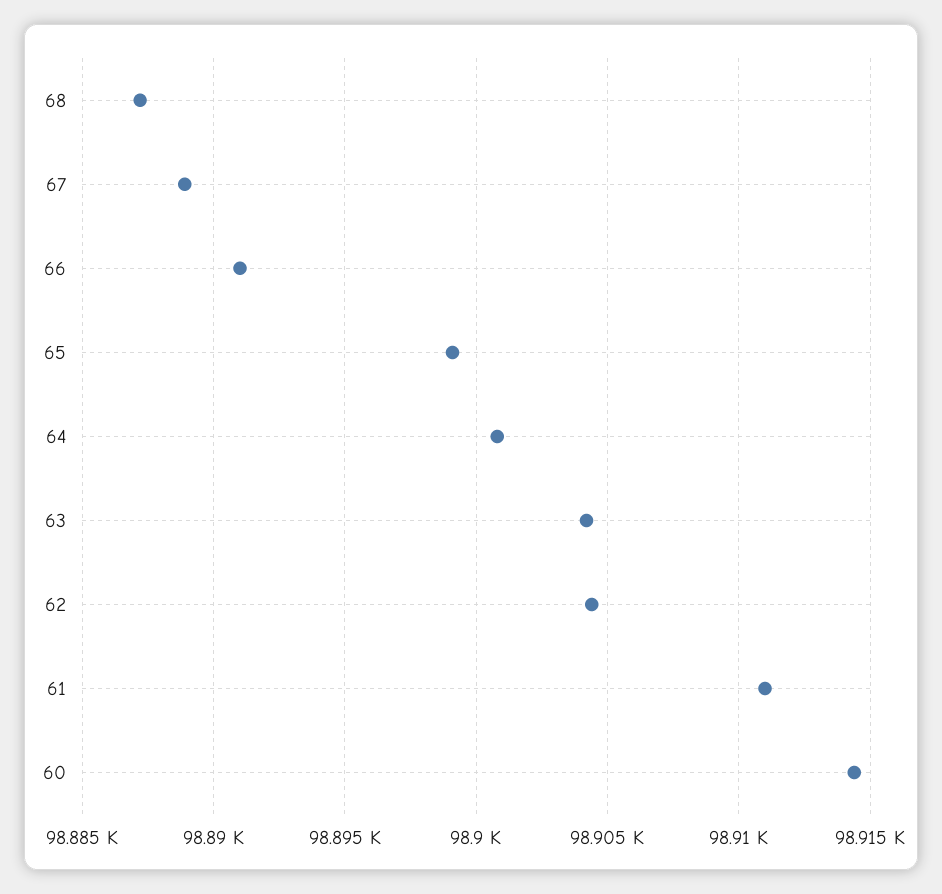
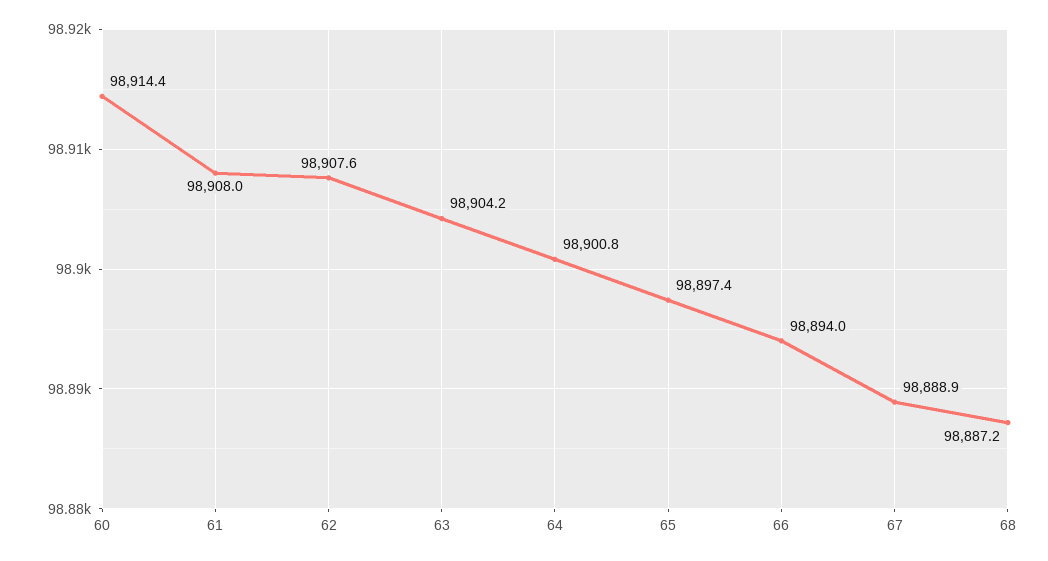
66: 98891 -> 98894
65: 98899 -> 98897.4
62: 98904.5 -> 98907.6
61: 98911 -> 98908

